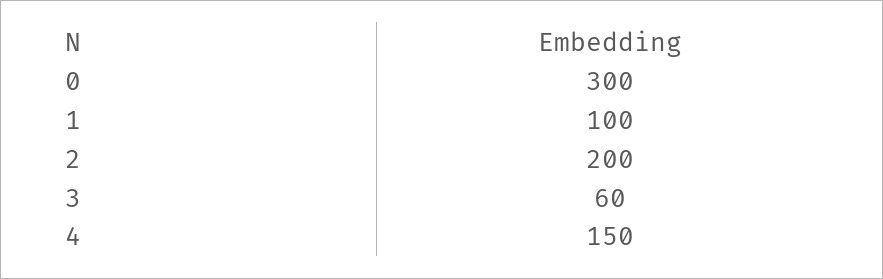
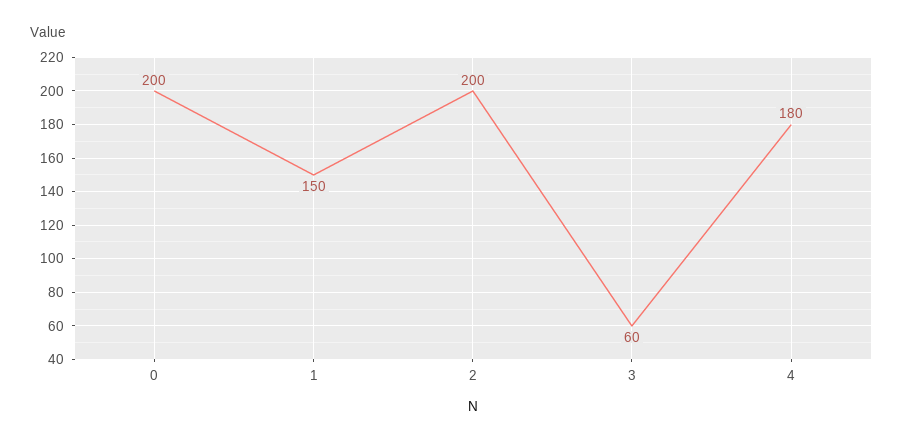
0: 300 -> 200
1: 100 -> 150
4: 150 -> 180

